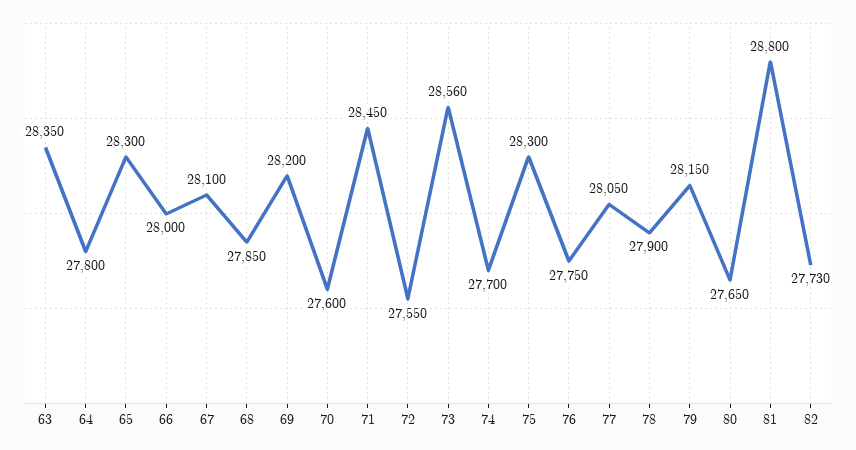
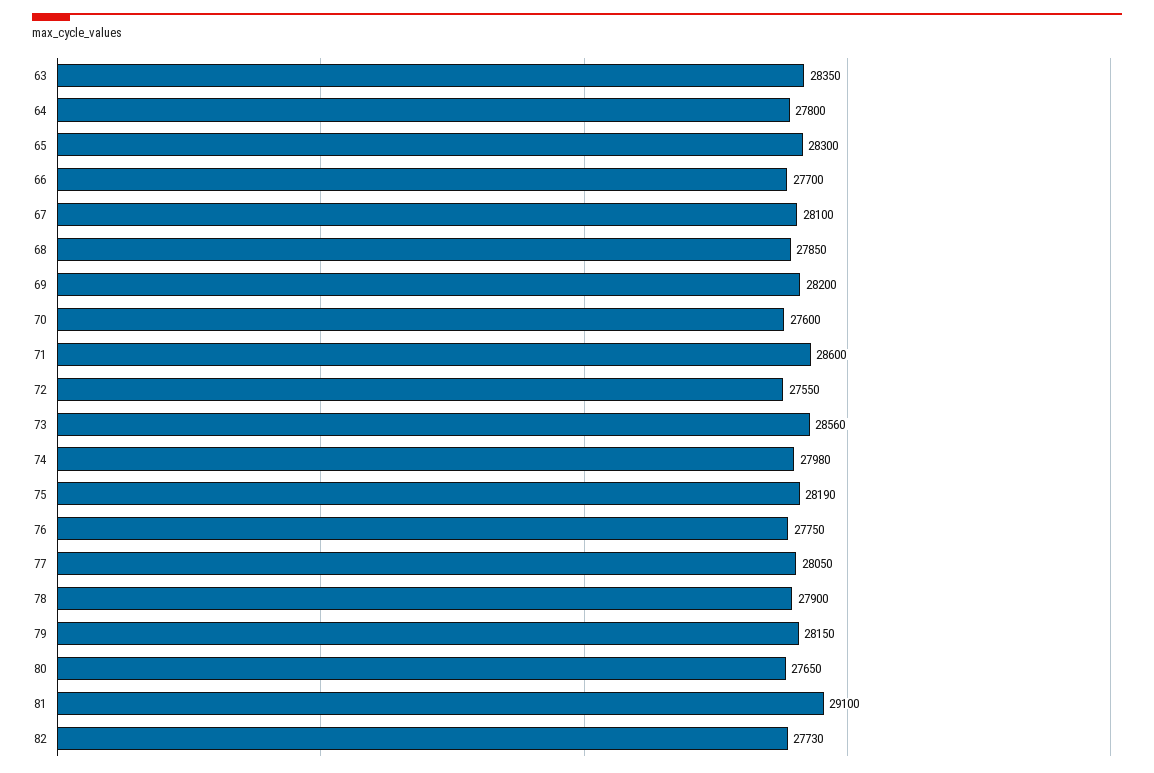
66: 28000 -> 27700
71: 28450 -> 28600
74: 27700 -> 27980
75: 28300 -> 28190
81: 28800 -> 29100

